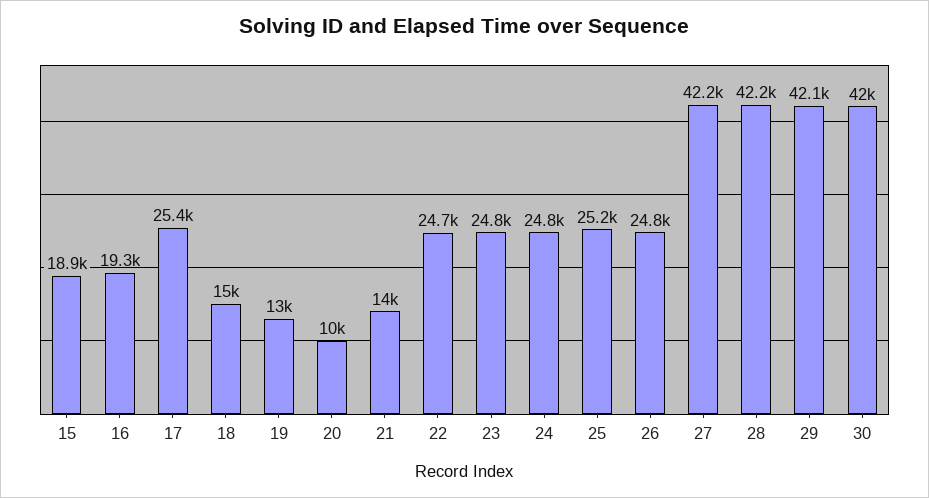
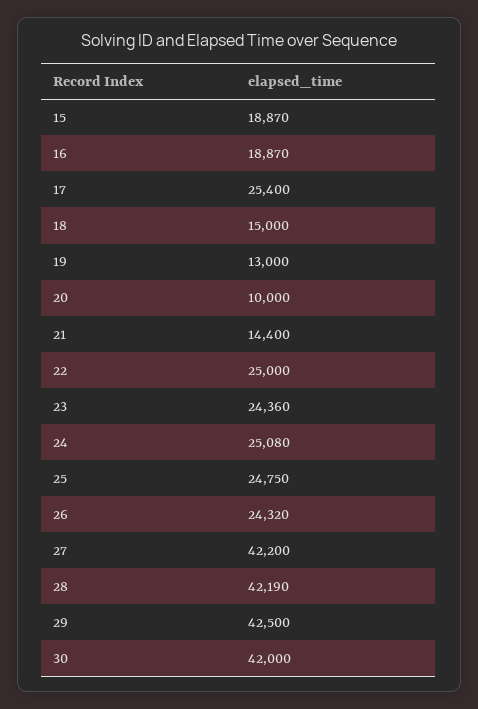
16: 19300 -> 18870
21: 14000 -> 14400
22: 24700 -> 25000
23: 24800 -> 24360
24: 24800 -> 25080
25: 25200 -> 24750
26: 24800 -> 24320
29: 42100 -> 42500

